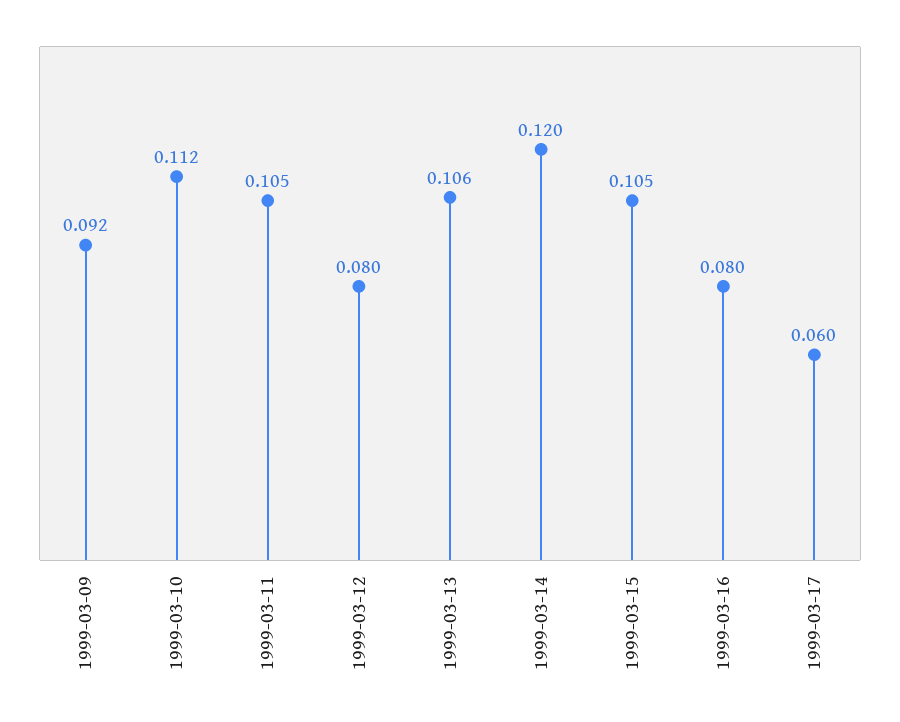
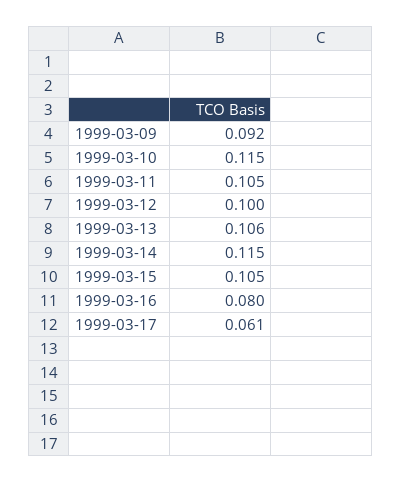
1999-03-10: 0.112 -> 0.115
1999-03-12: 0.08 -> 0.1
1999-03-14: 0.12 -> 0.115
1999-03-17: 0.06 -> 0.061

